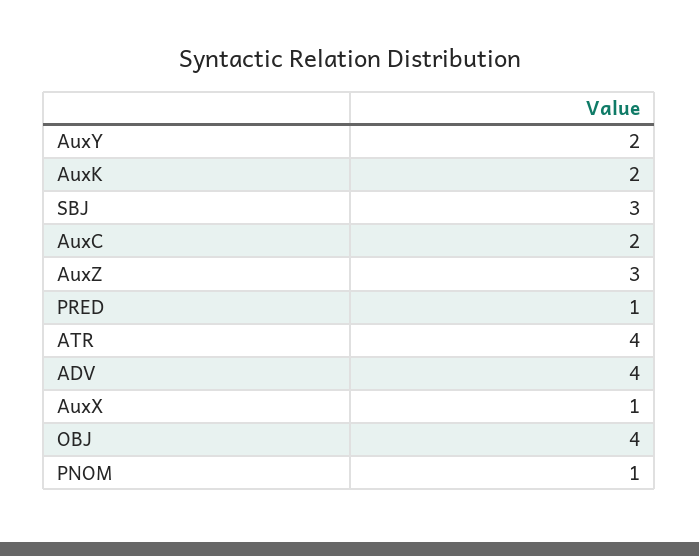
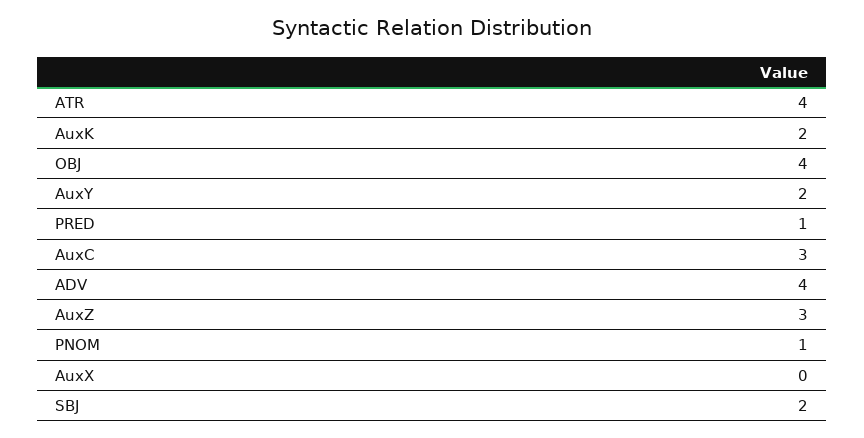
SBJ: 3 -> 2
AuxC: 2 -> 3
AuxX: 1 -> 0

